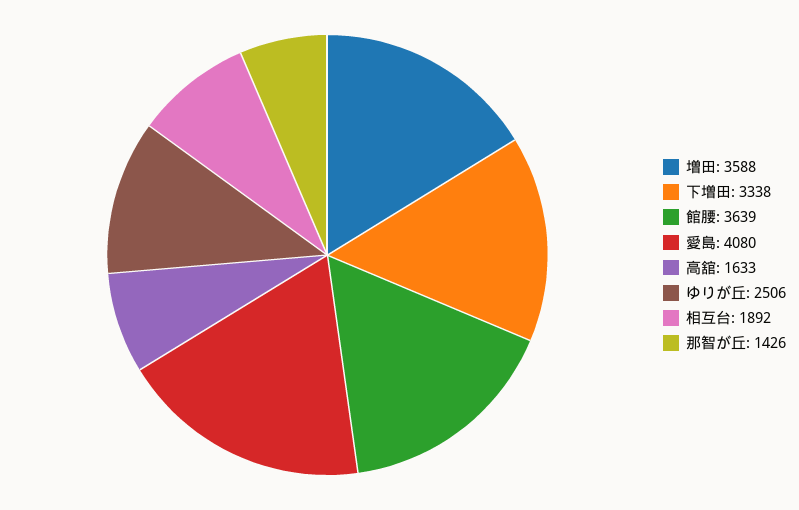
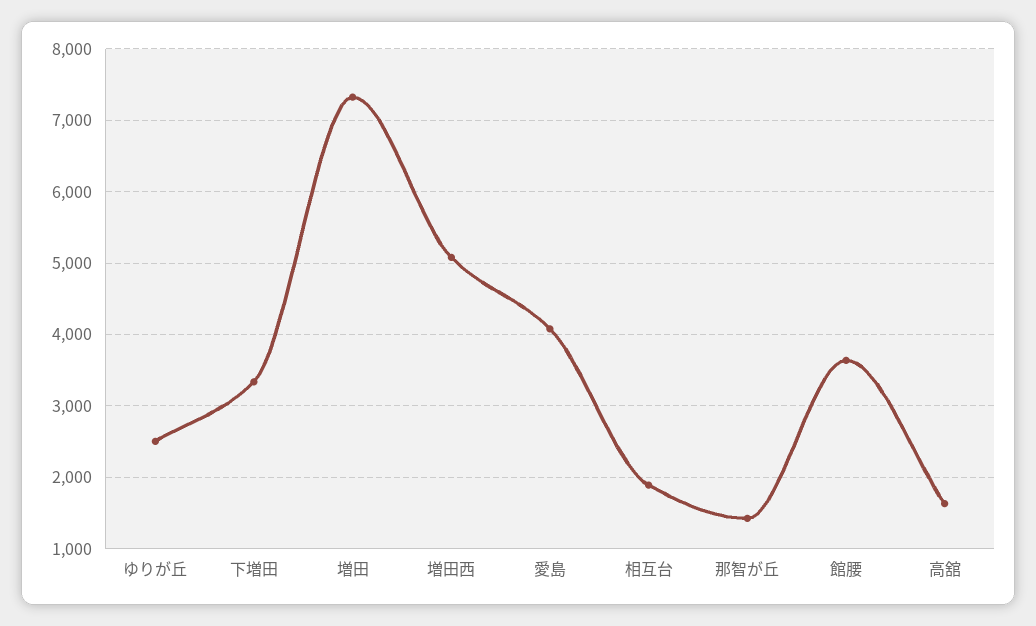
増田: 3588 -> 7300
増田西: none -> 5100

